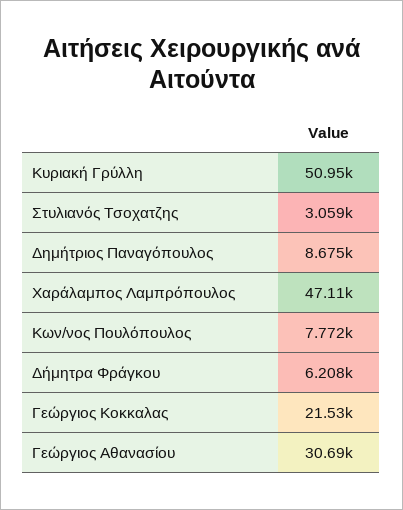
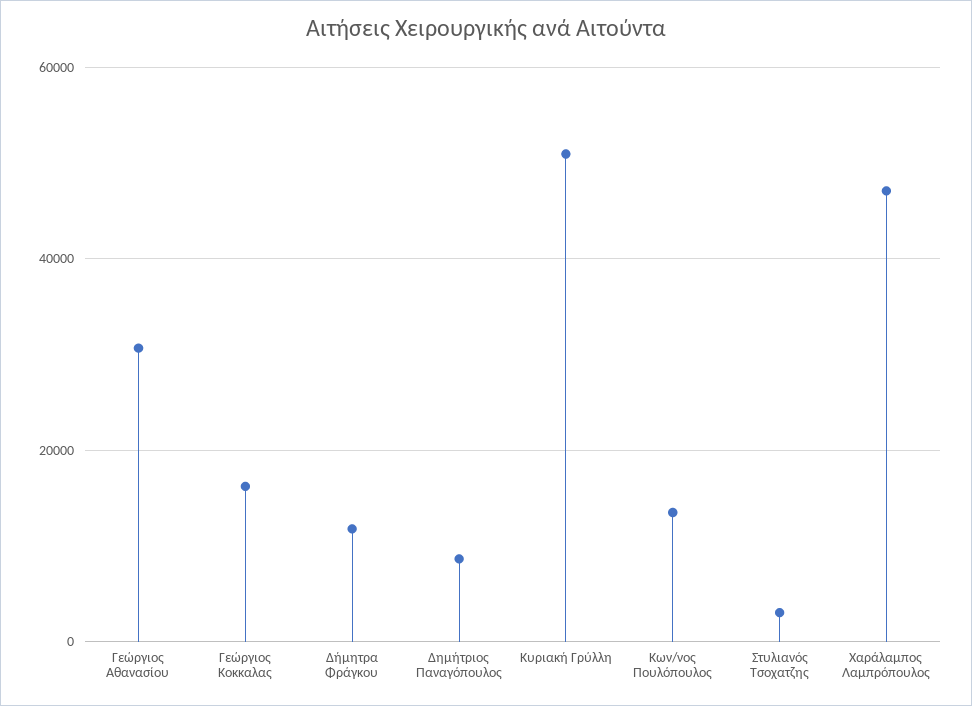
Κων/νος Πουλόπουλος: 7772 -> 14000
Δήμητρα Φράγκου: 6208 -> 12000
Γεώργιος Κοκκαλας: 21530 -> 16000

